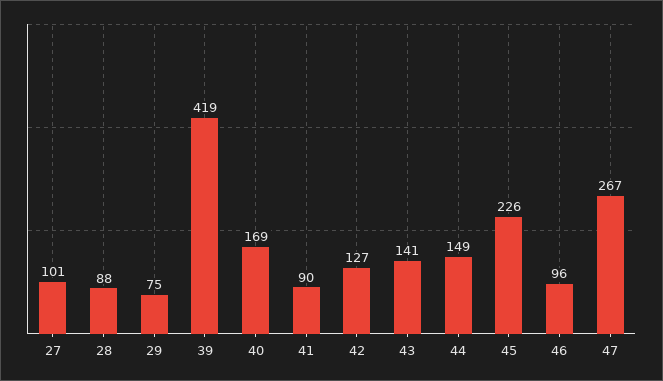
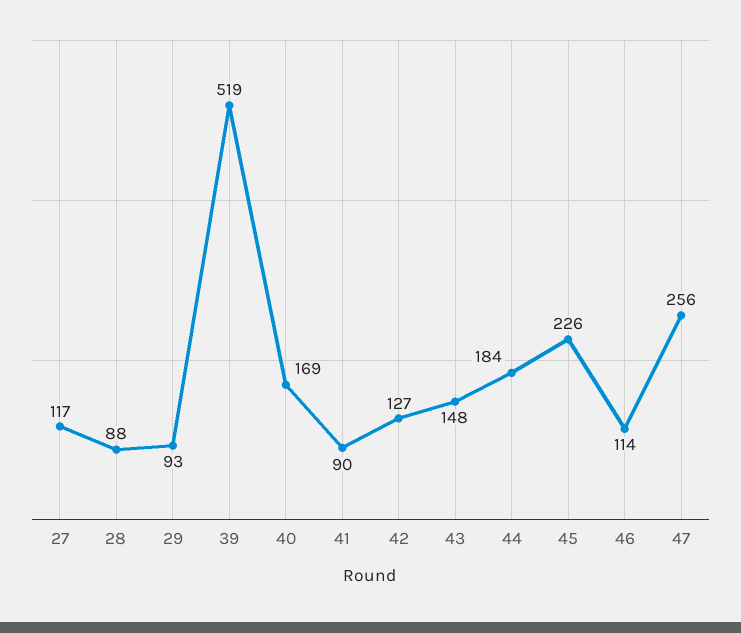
27: 101 -> 117
29: 75 -> 93
39: 419 -> 519
43: 141 -> 148
44: 149 -> 184
46: 96 -> 114
47: 267 -> 256

